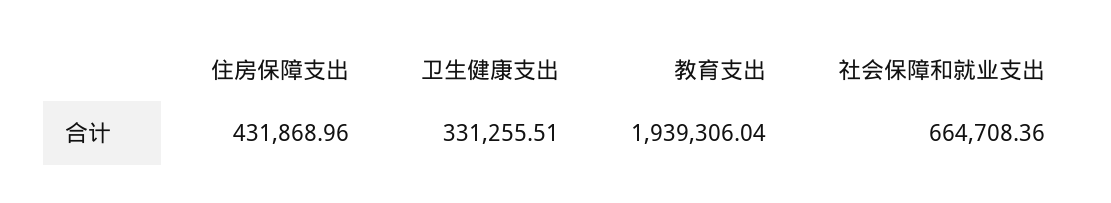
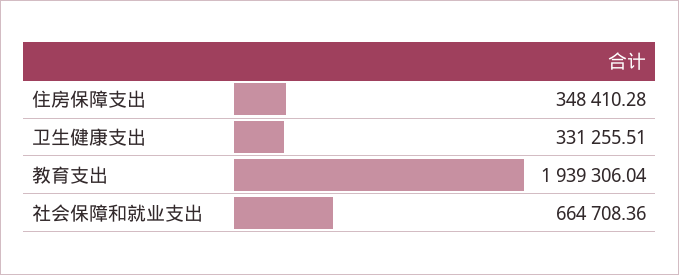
住房保障支出: 431868.96 -> 348410.28

